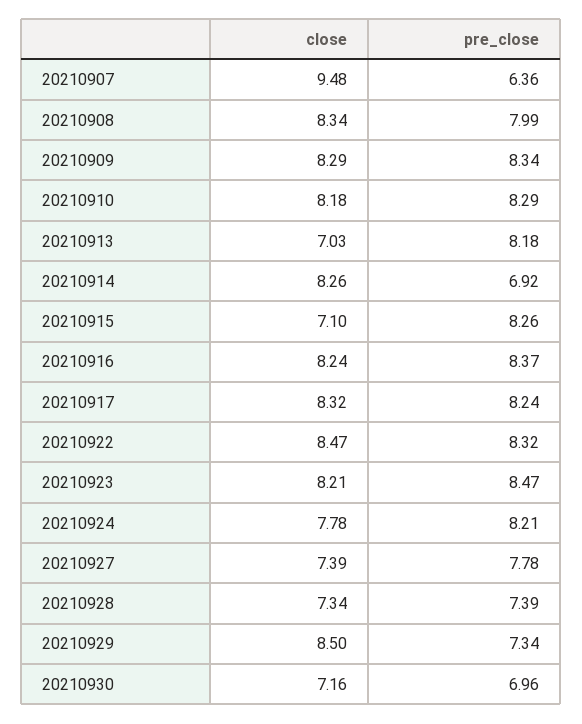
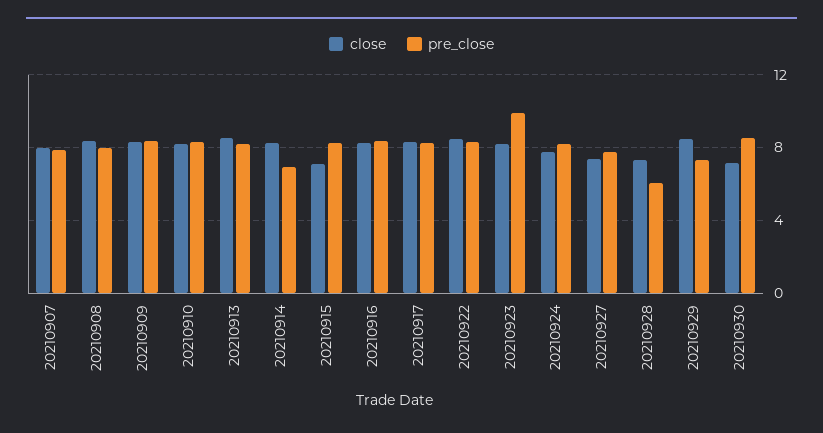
close, 20210907: 9.48 -> 8
pre_close, 20210907: 6.36 -> 8
close, 20210913: 7.03 -> 8.5
pre_close, 20210923: 8.47 -> 10
pre_close, 20210928: 7.39 -> 6
pre_close, 20210930: 6.96 -> 8.5

